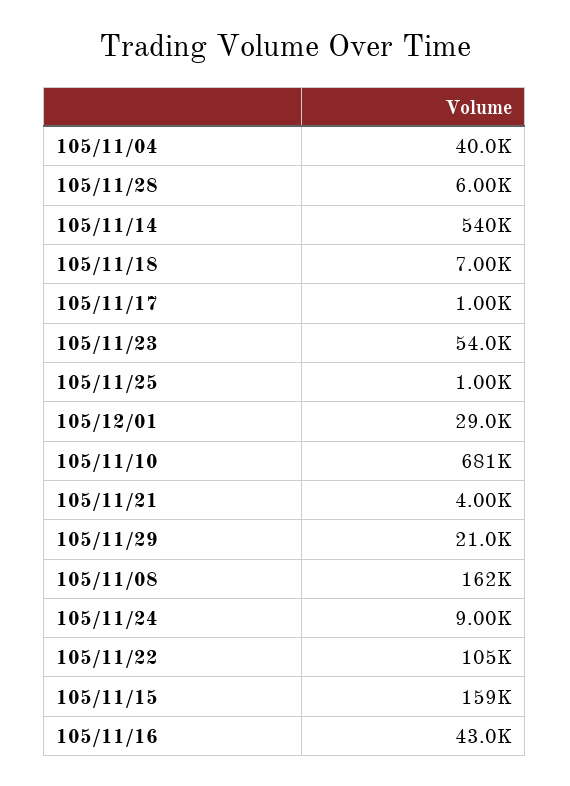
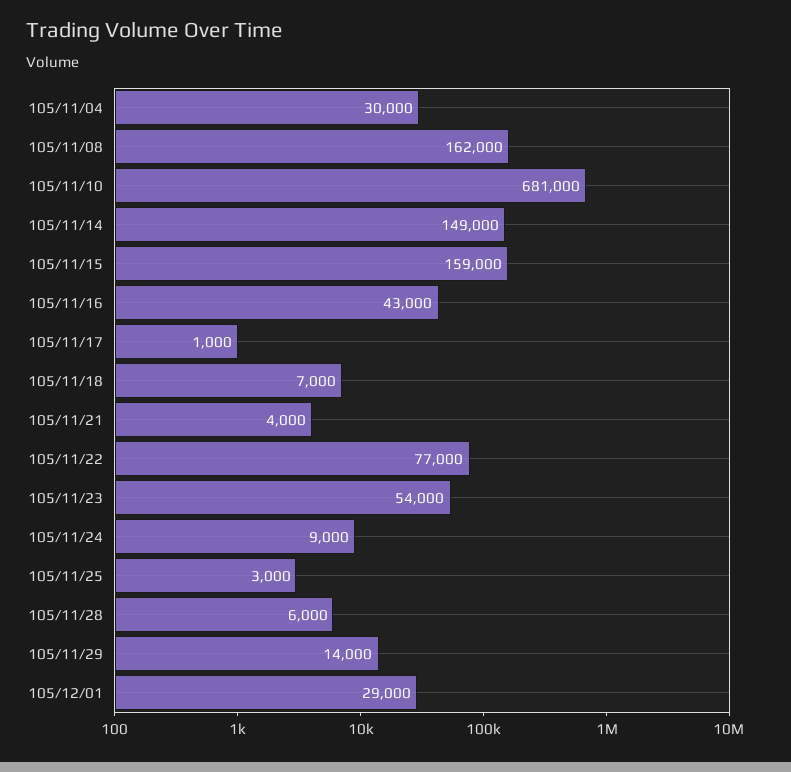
105/11/04: 40000 -> 30000
105/11/14: 540000 -> 149000
105/11/25: 1000 -> 3000
105/11/29: 21000 -> 14000
105/11/22: 105000 -> 77000

